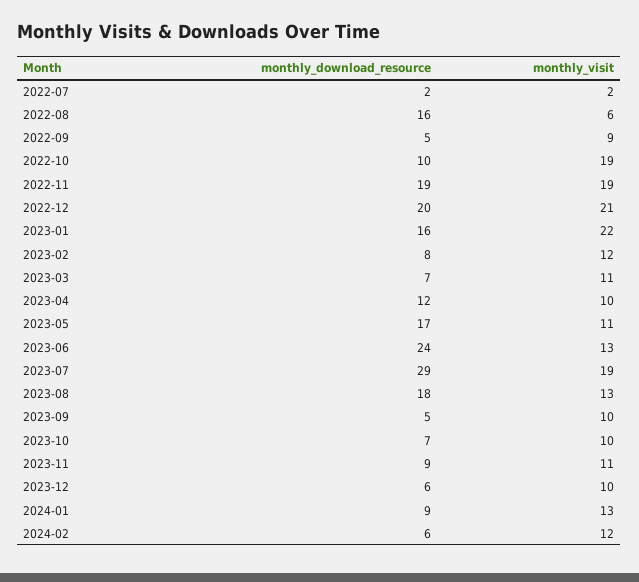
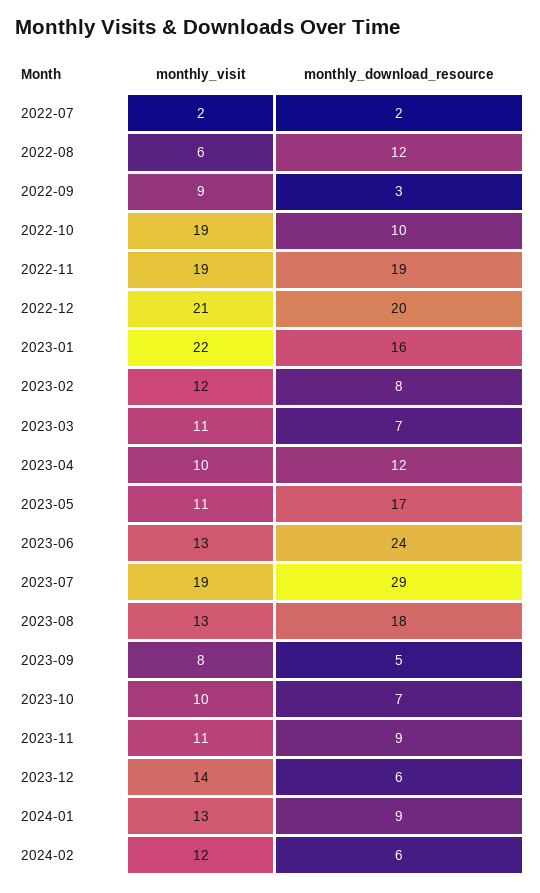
monthly_download_resource, 2022-08: 16 -> 12
monthly_download_resource, 2022-09: 5 -> 3
monthly_visit, 2023-09: 10 -> 8
monthly_visit, 2023-12: 10 -> 14

